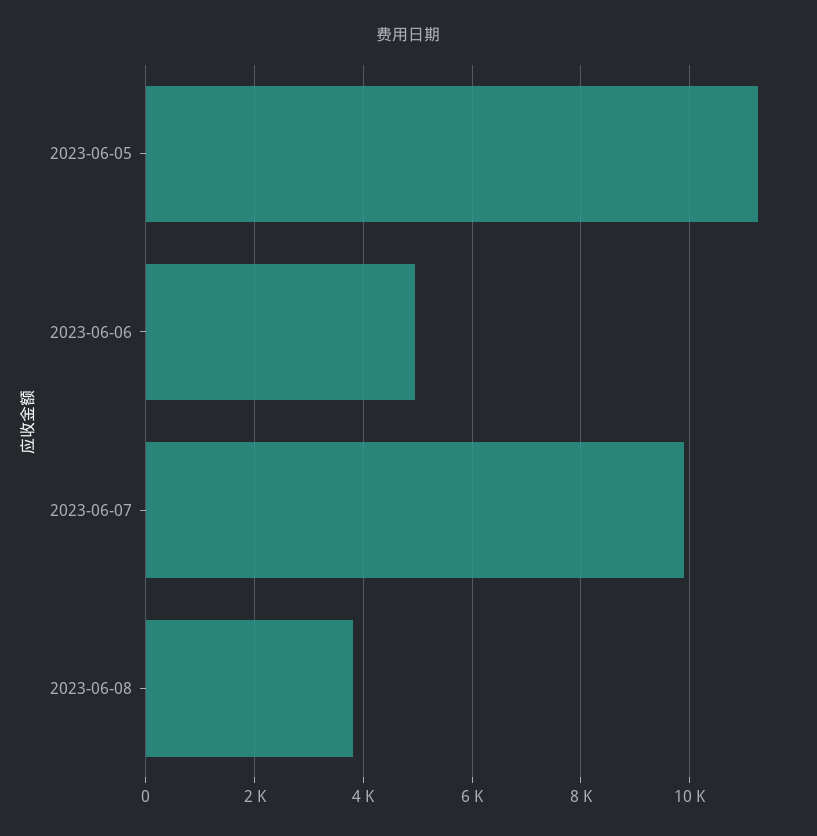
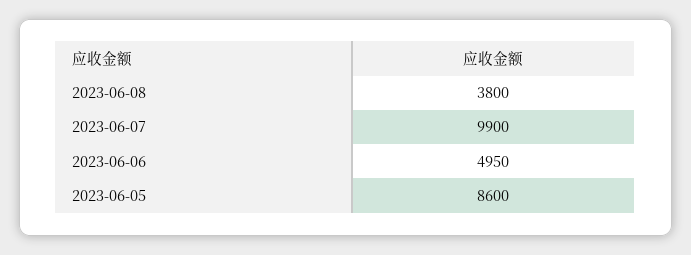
2023-06-05: 11200 -> 8600

